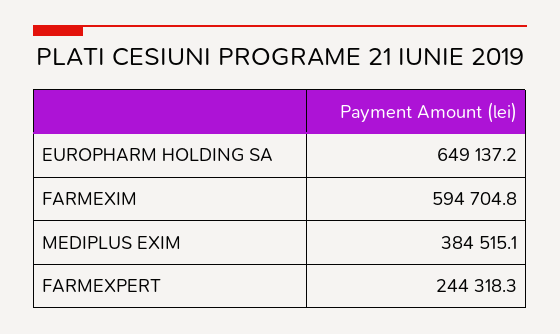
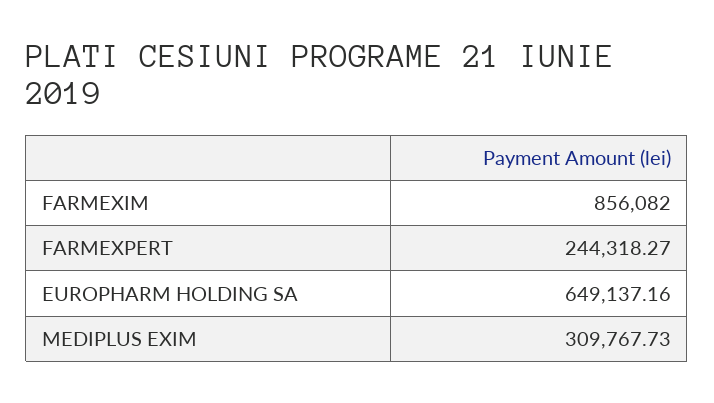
FARMEXIM: 594704.8 -> 856082
MEDIPLUS EXIM: 384515.1 -> 309767.73

